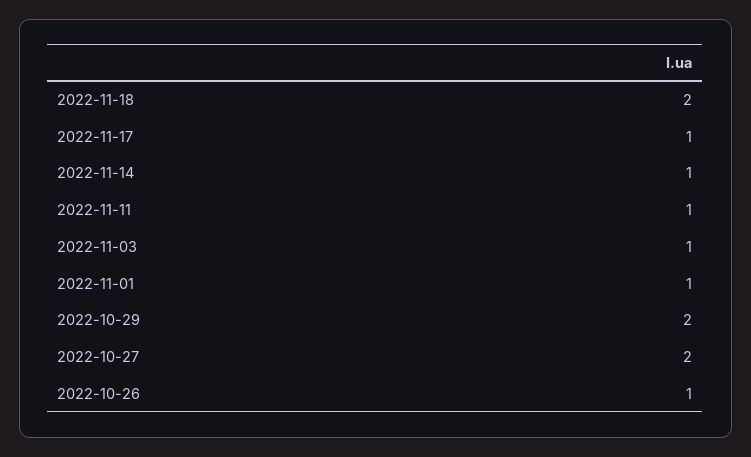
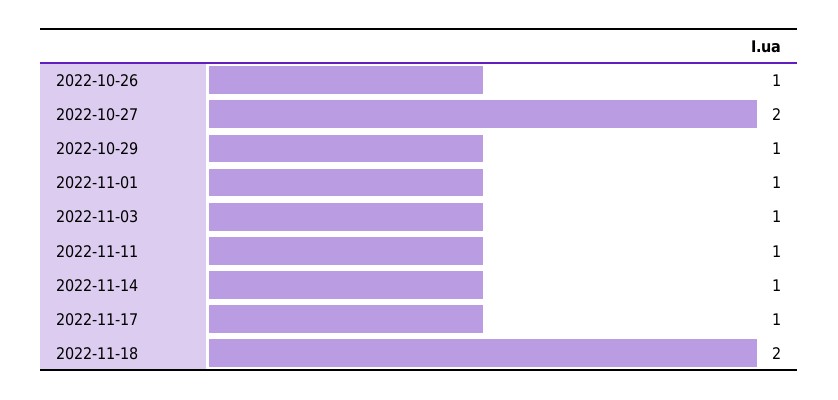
2022-10-29: 2 -> 1

